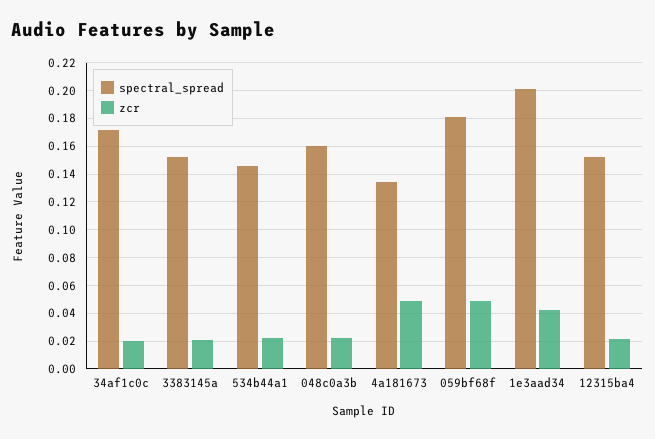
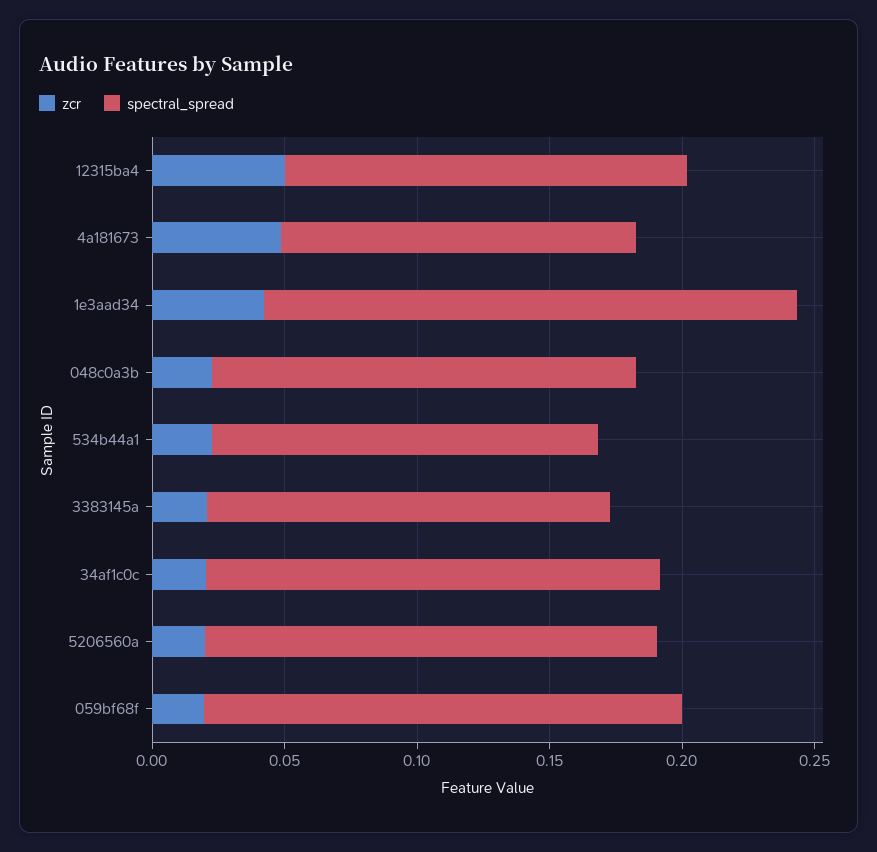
zcr, 059bf68f: 0.05 -> 0.02
zcr, 12315ba4: 0.02 -> 0.05
zcr, 5206560a: none -> 0.02
spectral_spread, 5206560a: none -> 0.17

